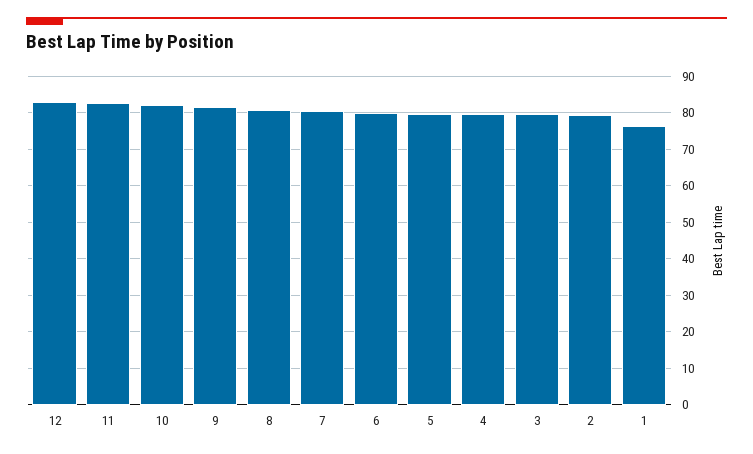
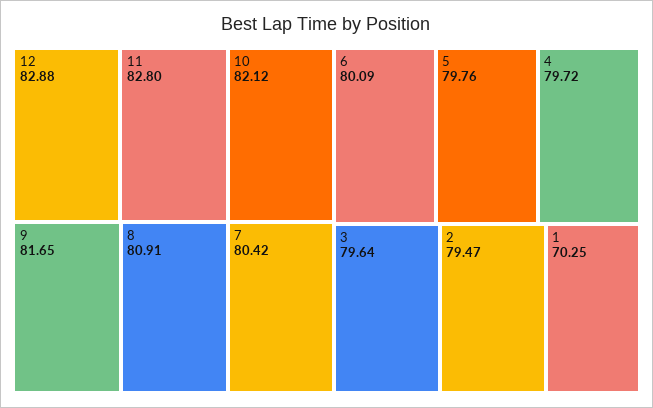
1: 76 -> 70.25

